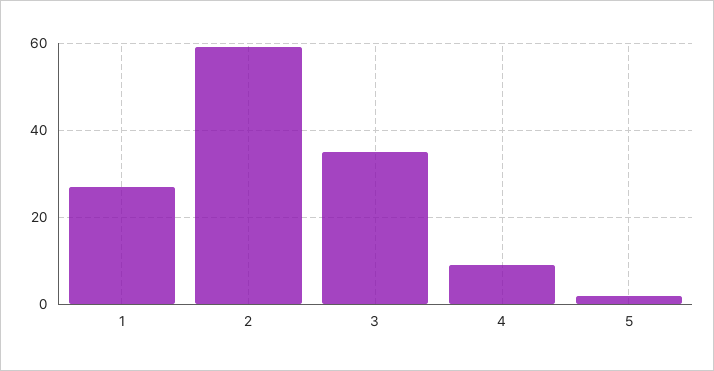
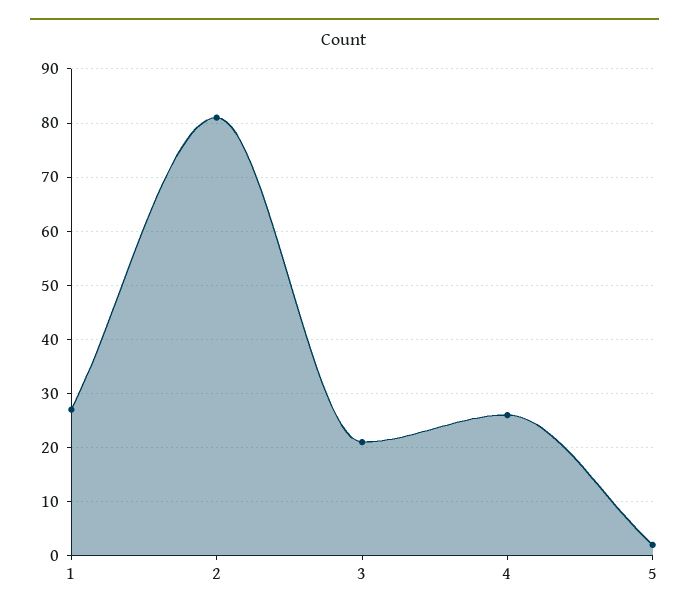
2: 60 -> 80
3: 35 -> 20
4: 10 -> 25

